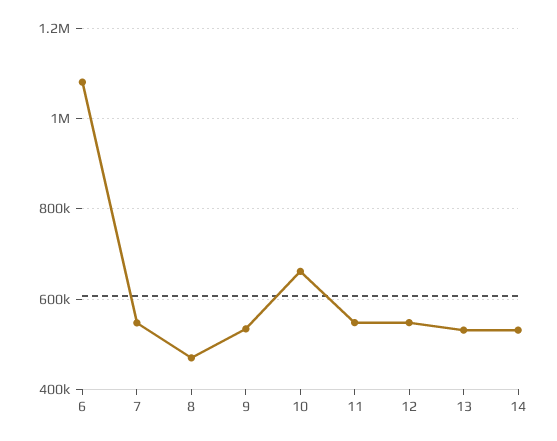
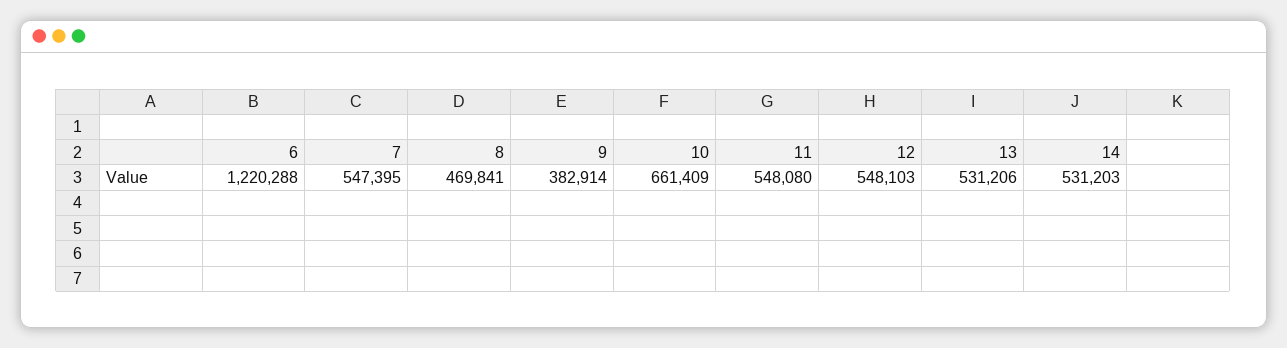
6: 1080000 -> 1220288
9: 540000 -> 382914

